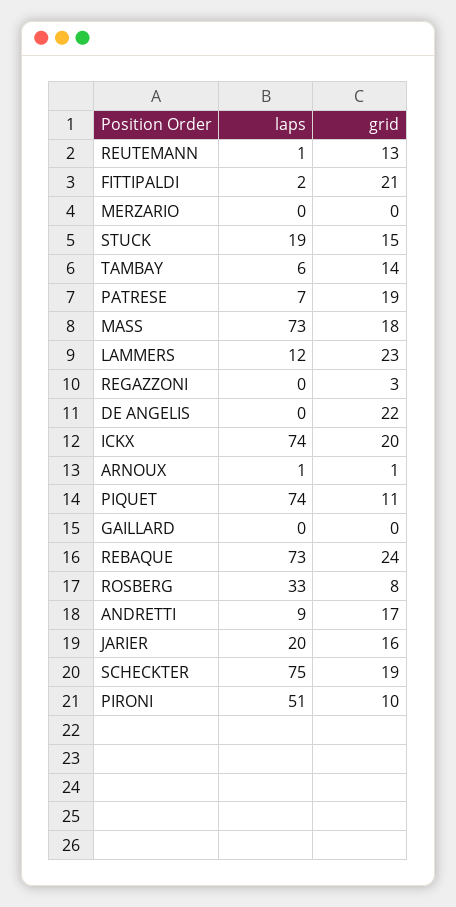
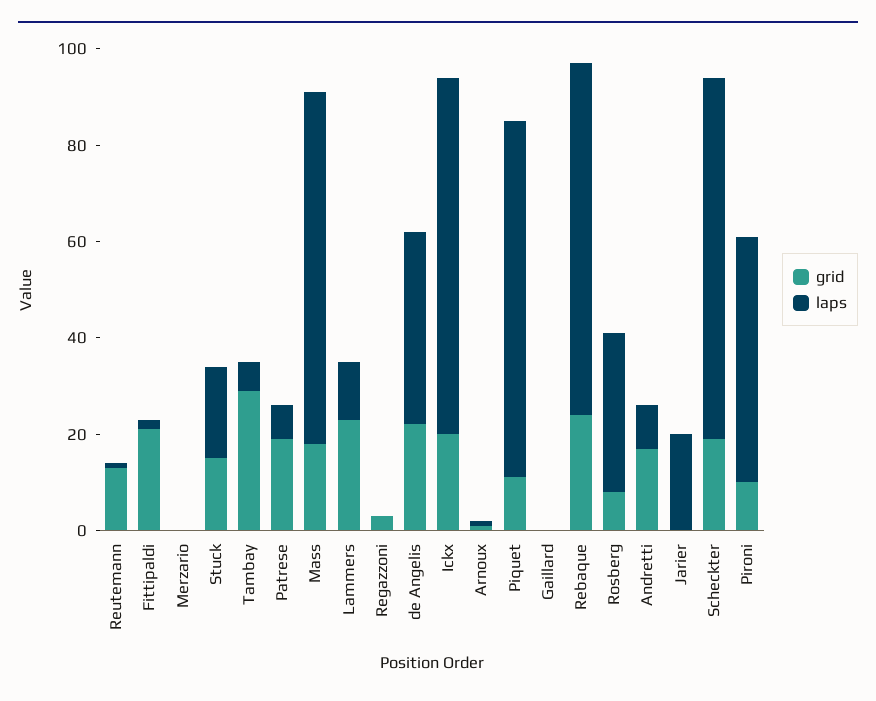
grid, TAMBAY: 14 -> 30
laps, DE ANGELIS: 0 -> 40
grid, JARIER: 16 -> 0

